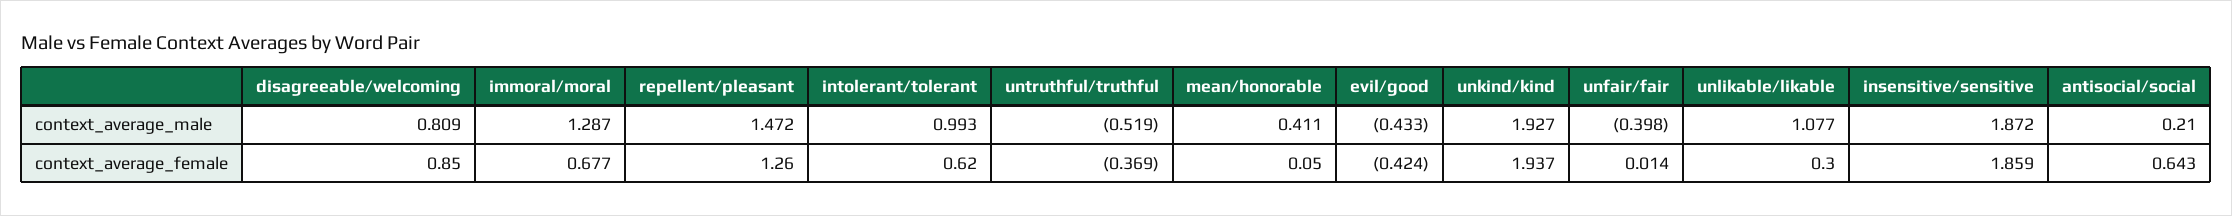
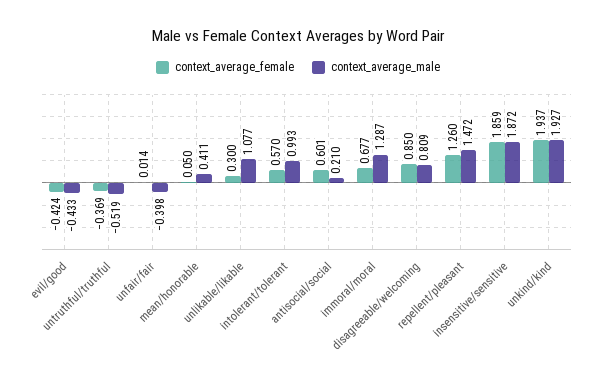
context_average_female, intolerant/tolerant: 0.62 -> 0.57
context_average_female, antisocial/social: 0.643 -> 0.601

